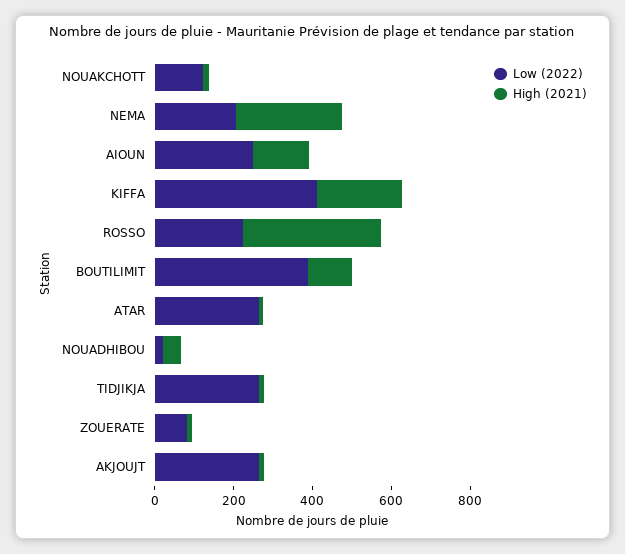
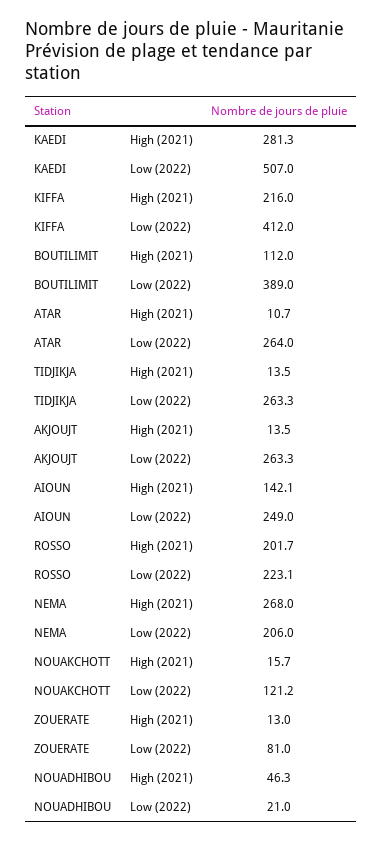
High (2021), ROSSO: 350 -> 201.7
High (2021), KAEDI: none -> 281.3
Low (2022), KAEDI: none -> 507

